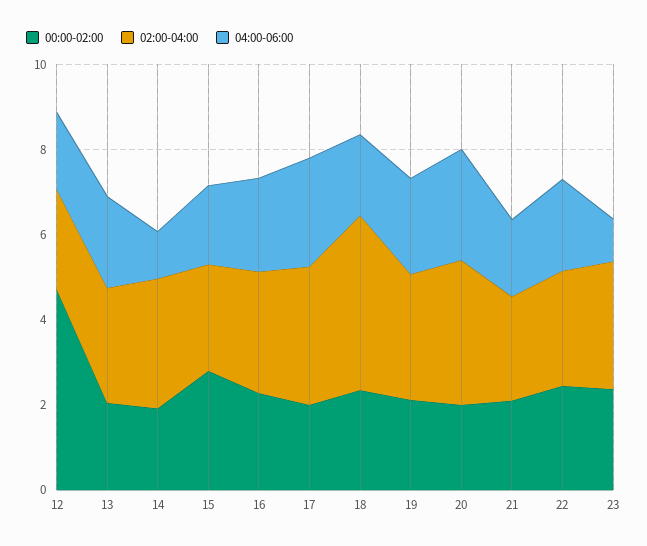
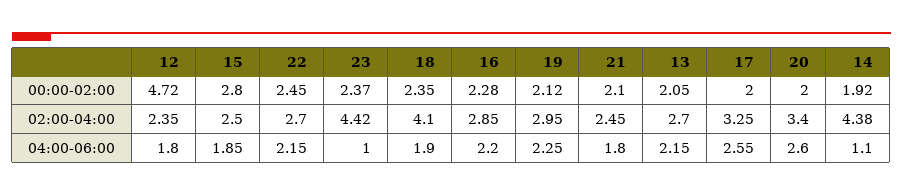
02:00-04:00, 14: 3 -> 4.38
02:00-04:00, 23: 3 -> 4.42

